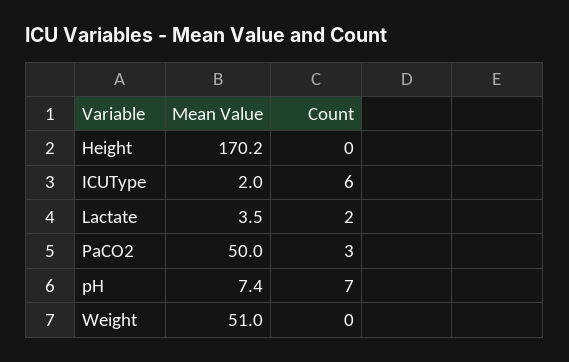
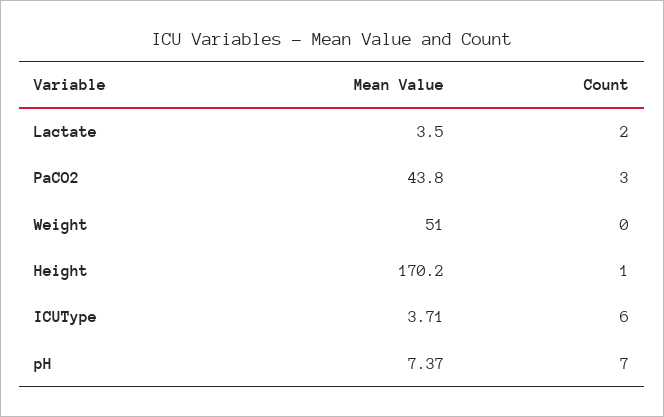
Count, Height: 0 -> 1
Mean Value, ICUType: 2 -> 3.71
Mean Value, PaCO2: 50 -> 43.8

